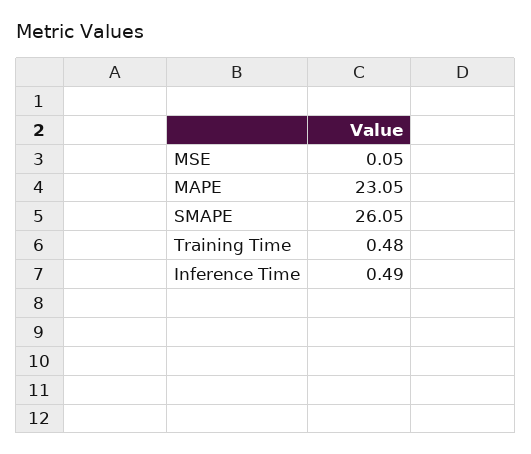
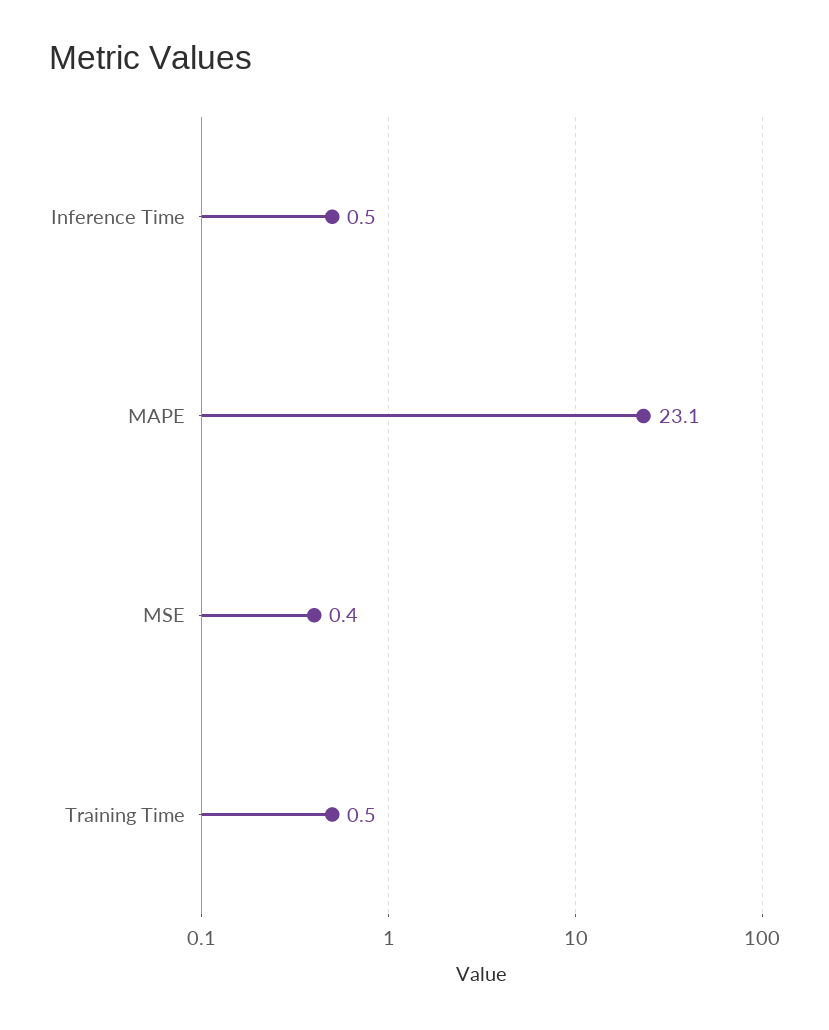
MSE: 0.05 -> 0.4
SMAPE: 26.05 -> none

